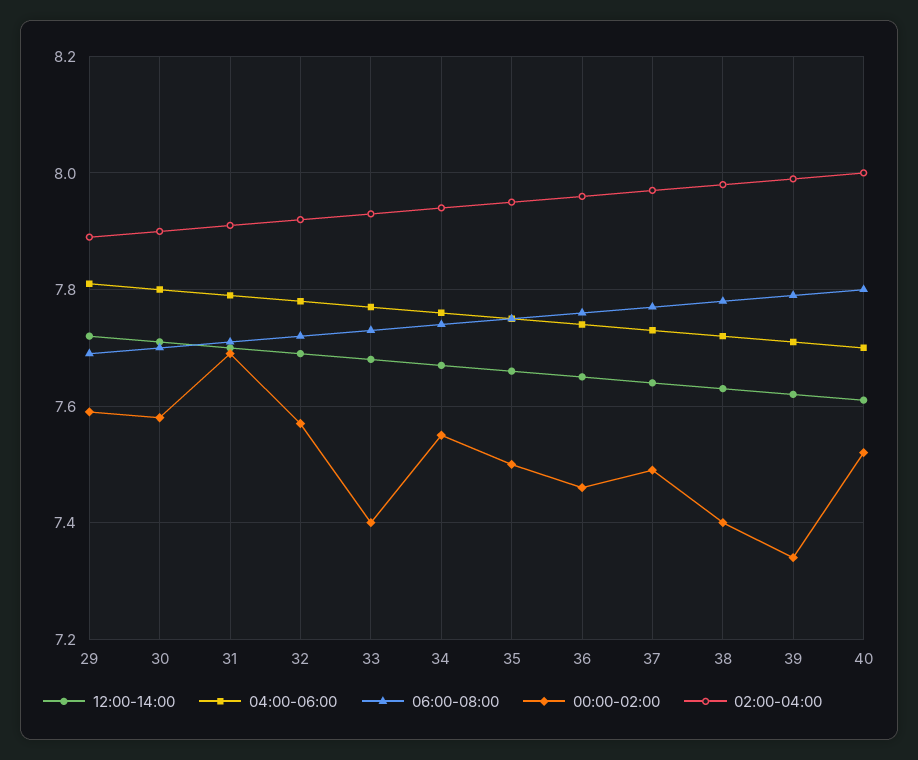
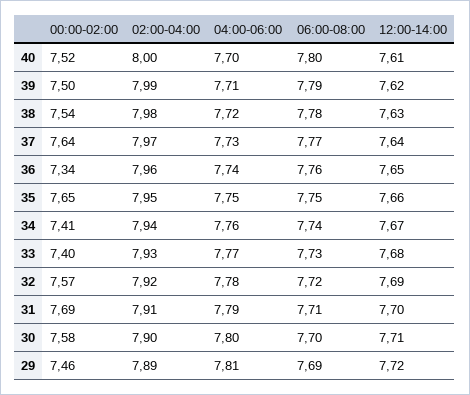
00:00-02:00, 29: 7.6 -> 7.46
00:00-02:00, 34: 7.55 -> 7.41
00:00-02:00, 35: 7.5 -> 7.65
00:00-02:00, 36: 7.45 -> 7.34
00:00-02:00, 37: 7.5 -> 7.64
00:00-02:00, 38: 7.4 -> 7.54
00:00-02:00, 39: 7.35 -> 7.5

